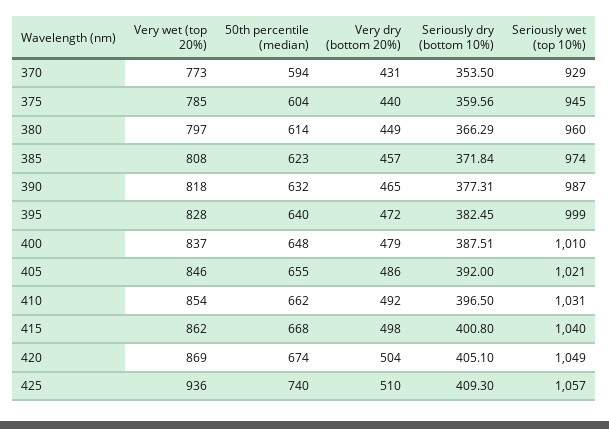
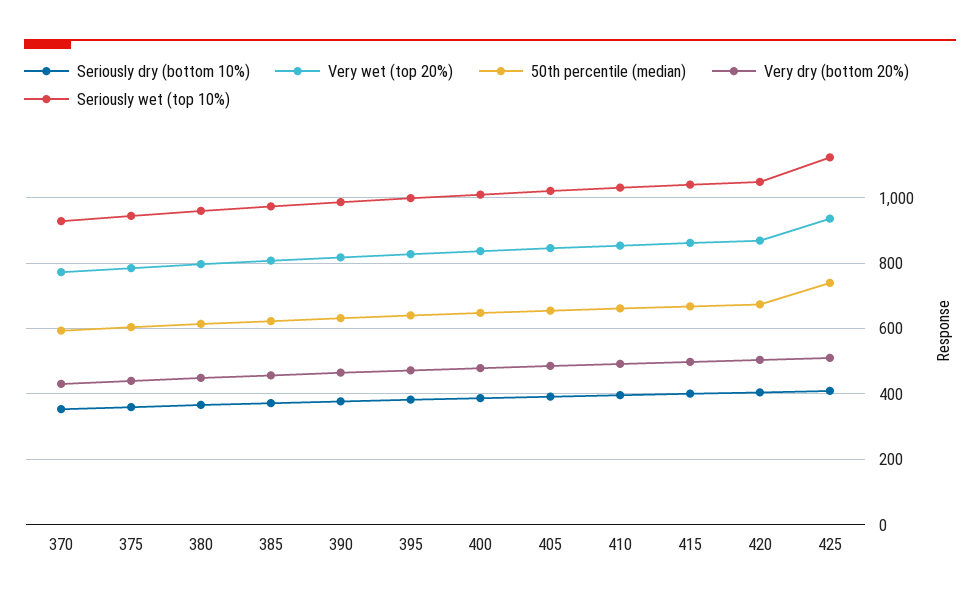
Seriously wet (top 10%), 425: 1057 -> 1120

